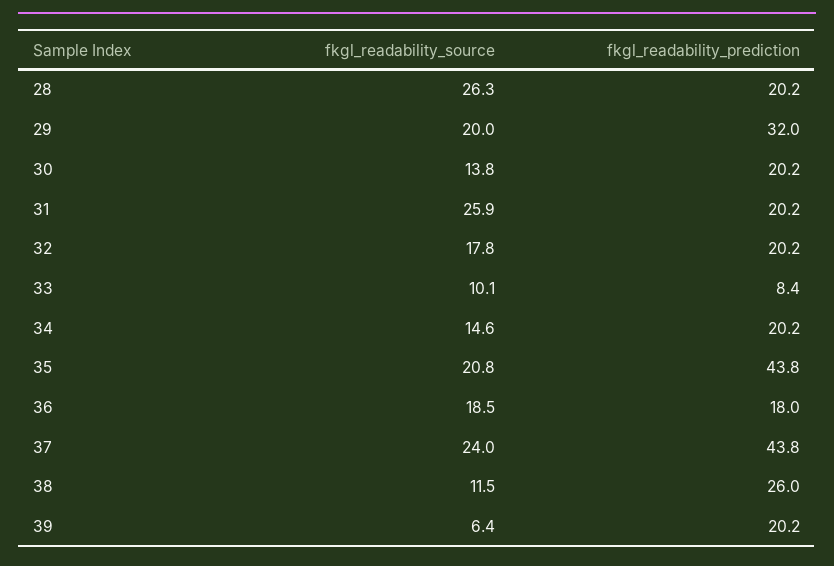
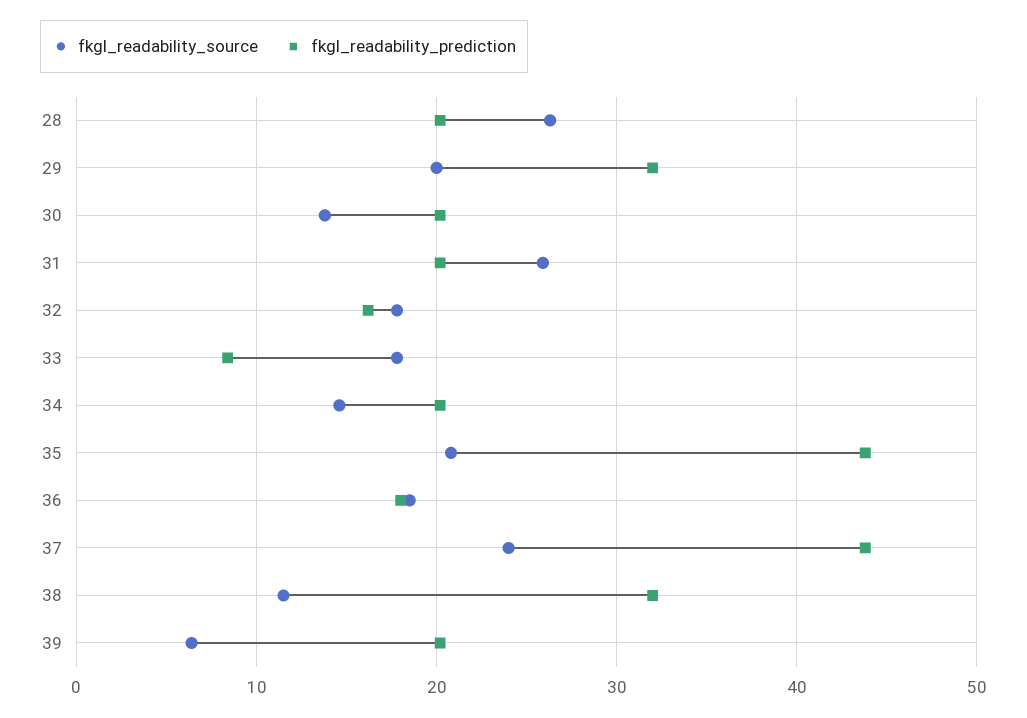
fkgl_readability_prediction, 32: 20.2 -> 16
fkgl_readability_source, 33: 10.1 -> 18
fkgl_readability_prediction, 38: 26 -> 32

